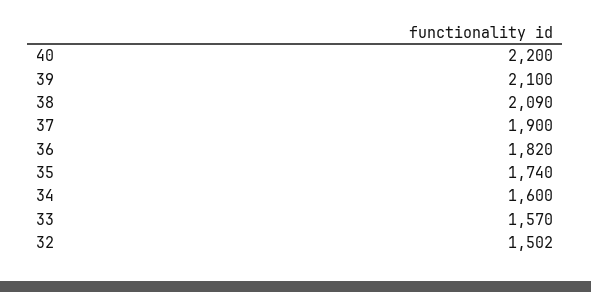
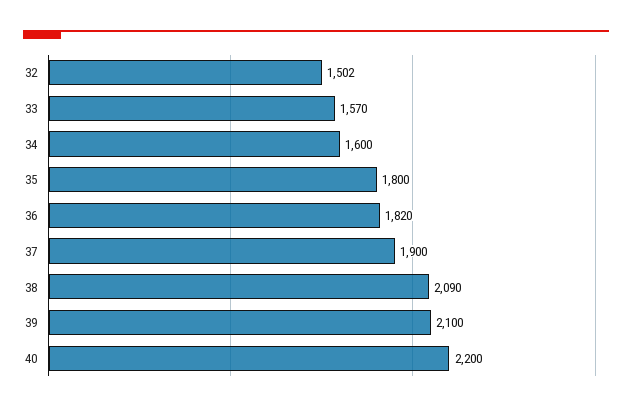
35: 1740 -> 1800

